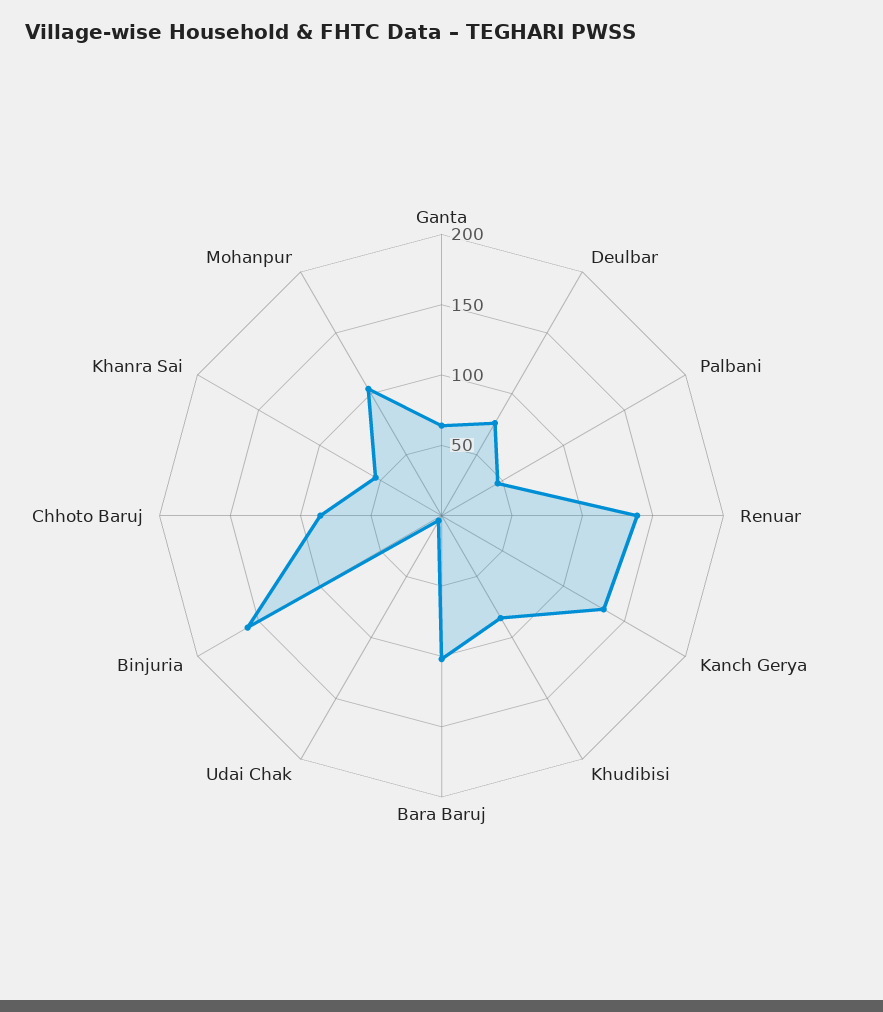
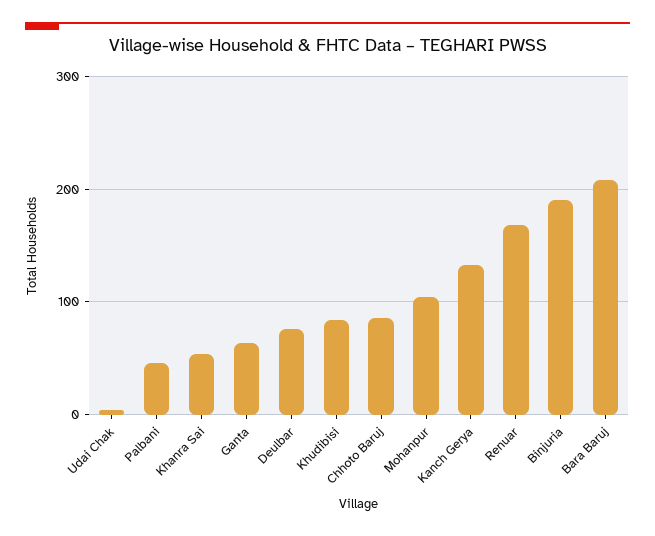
Renuar: 140 -> 170
Bara Baruj: 100 -> 210
Binjuria: 160 -> 190

